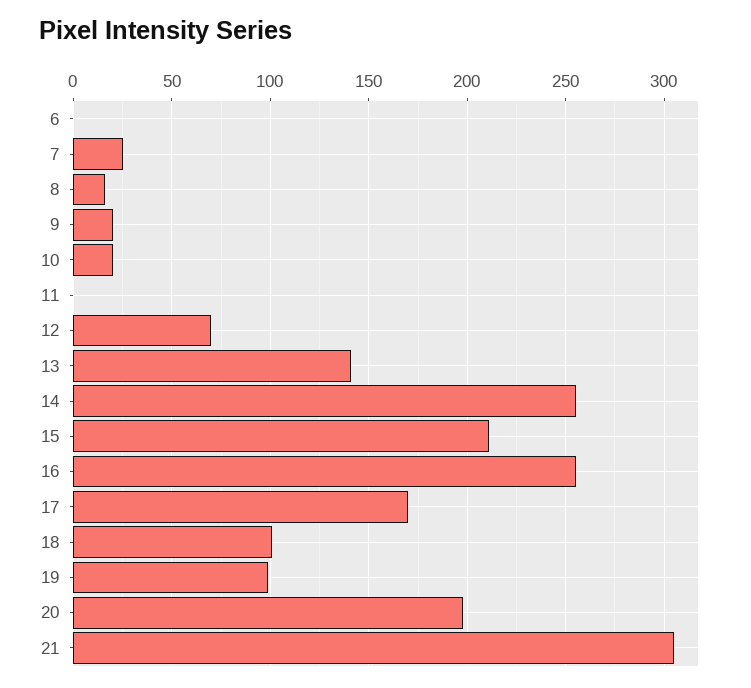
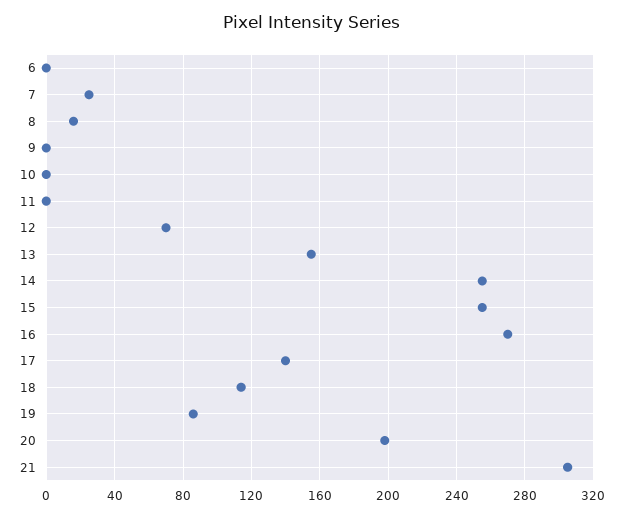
9: 20 -> 0
10: 20 -> 0
13: 140 -> 155
15: 210 -> 255
16: 255 -> 270
17: 170 -> 140
18: 100 -> 115
19: 100 -> 85

